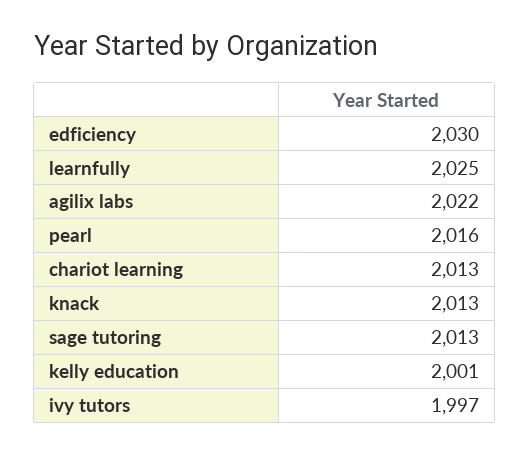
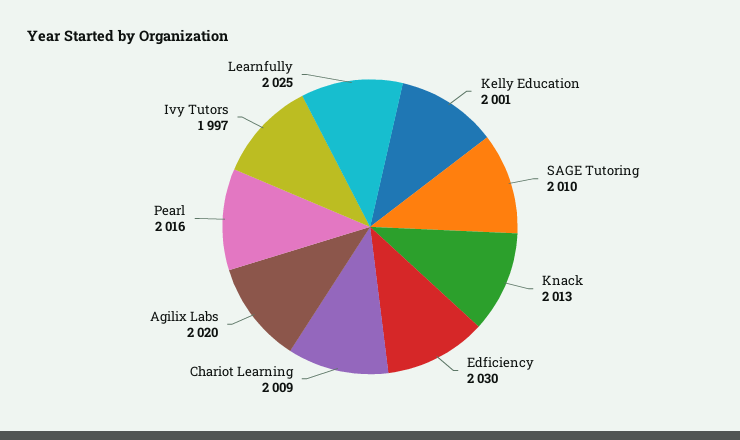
agilix labs: 2022 -> 2020
chariot learning: 2013 -> 2009
sage tutoring: 2013 -> 2010

